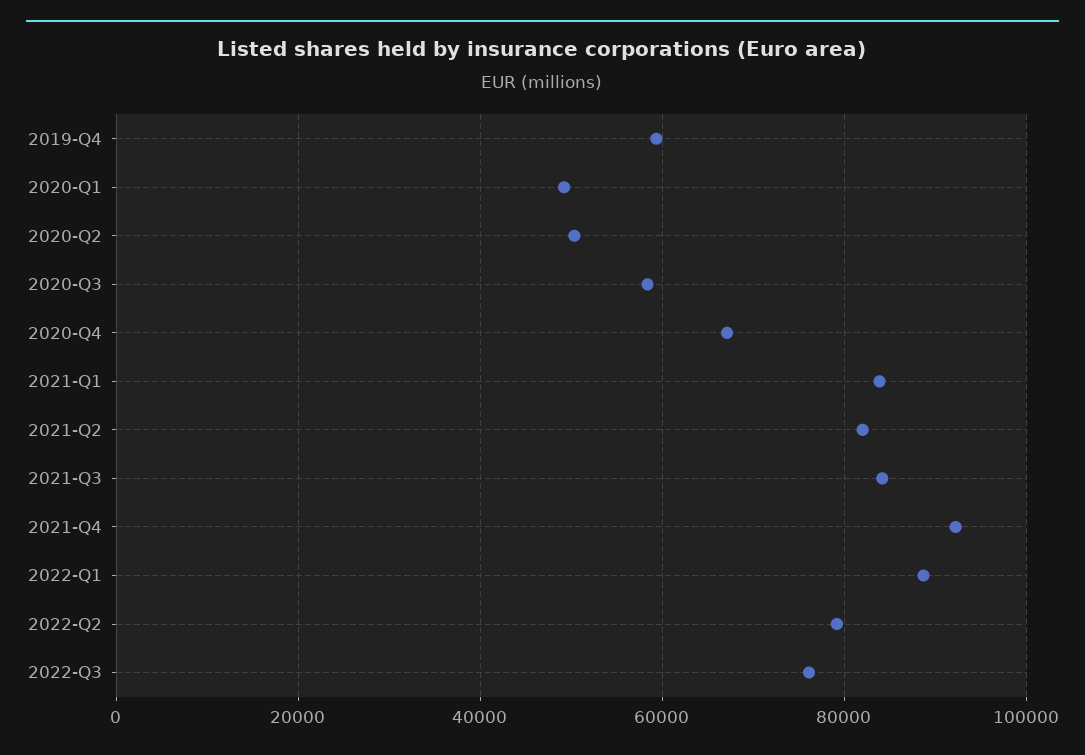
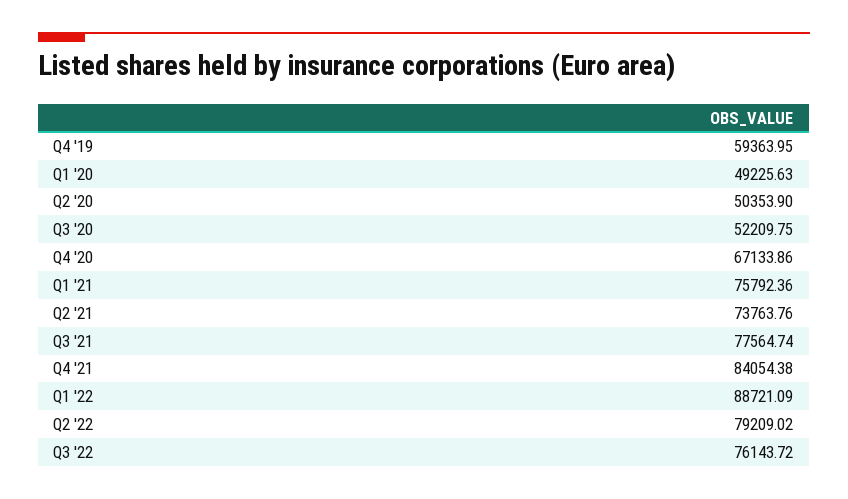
2020-Q3: 58000 -> 52209.75
2021-Q1: 84000 -> 75792.36
2021-Q2: 82000 -> 73763.76
2021-Q3: 84000 -> 77564.74
2021-Q4: 92000 -> 84054.38

